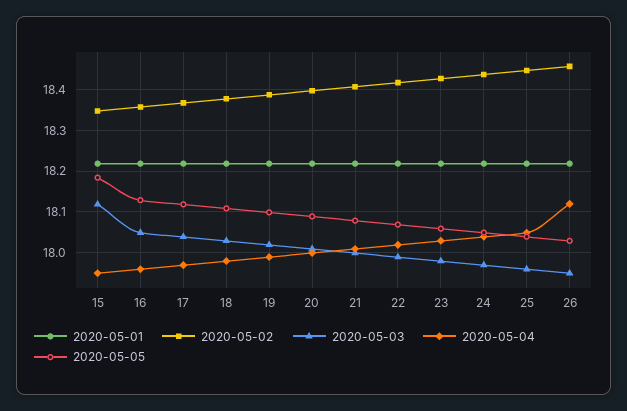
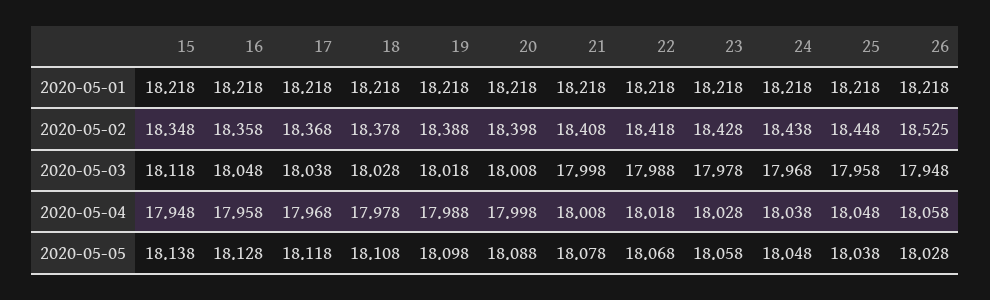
2020-05-05, 15: 18.18 -> 18.138
2020-05-02, 26: 18.46 -> 18.525
2020-05-04, 26: 18.12 -> 18.058

